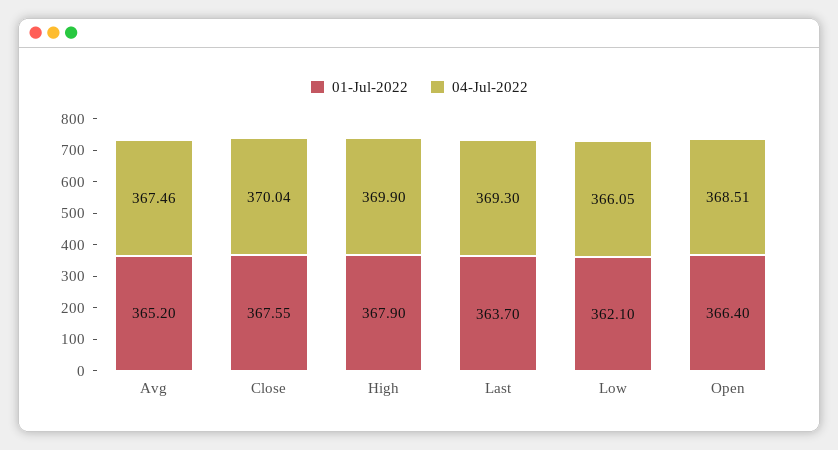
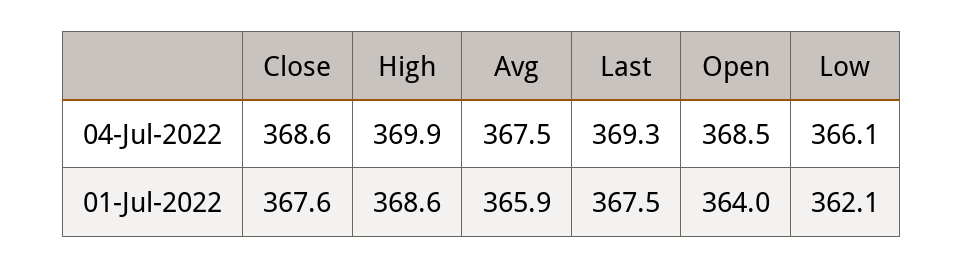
01-Jul-2022, Avg: 365.2 -> 365.9
04-Jul-2022, Close: 370.04 -> 368.6
01-Jul-2022, High: 367.9 -> 368.6
01-Jul-2022, Last: 363.7 -> 367.5
01-Jul-2022, Open: 366.4 -> 364

